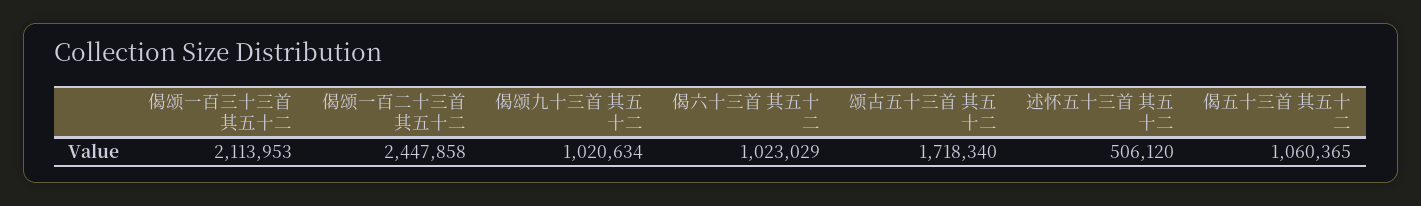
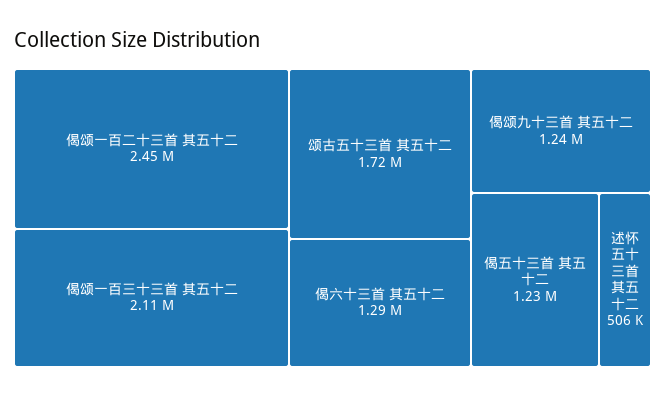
偈颂九十三首 其五十二: 1020634 -> 1240000
偈六十三首 其五十二: 1023029 -> 1290000
偈五十三首 其五十二: 1060365 -> 1230000

